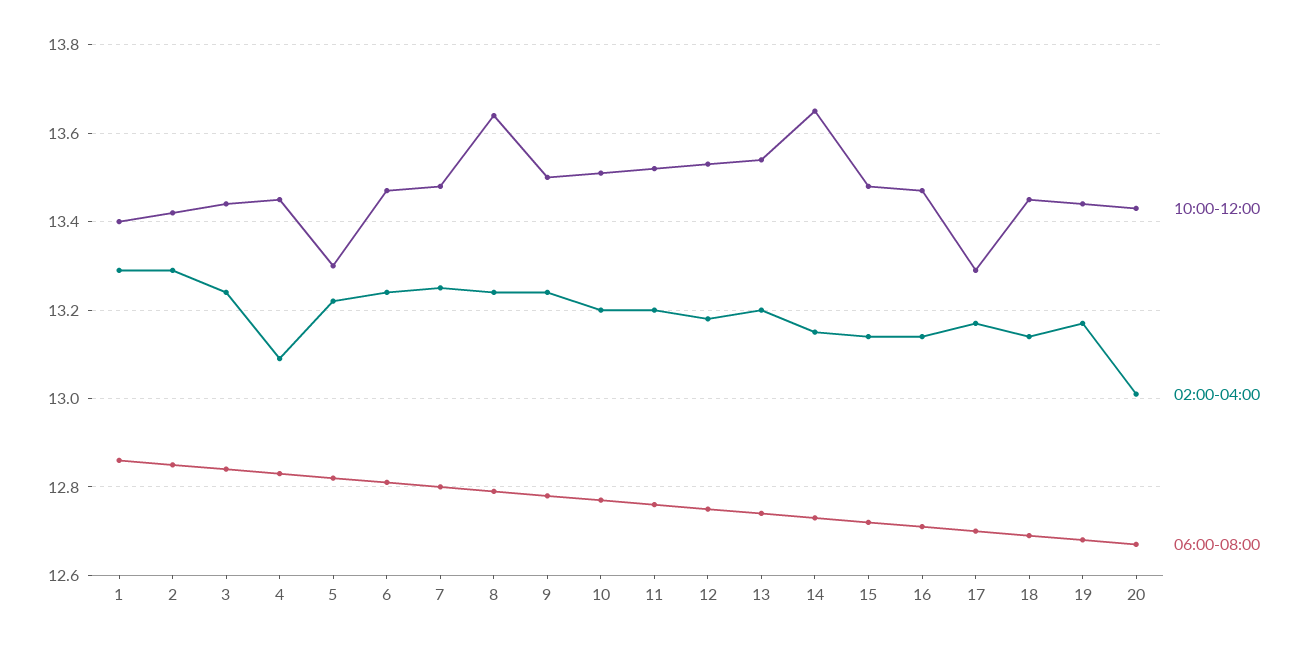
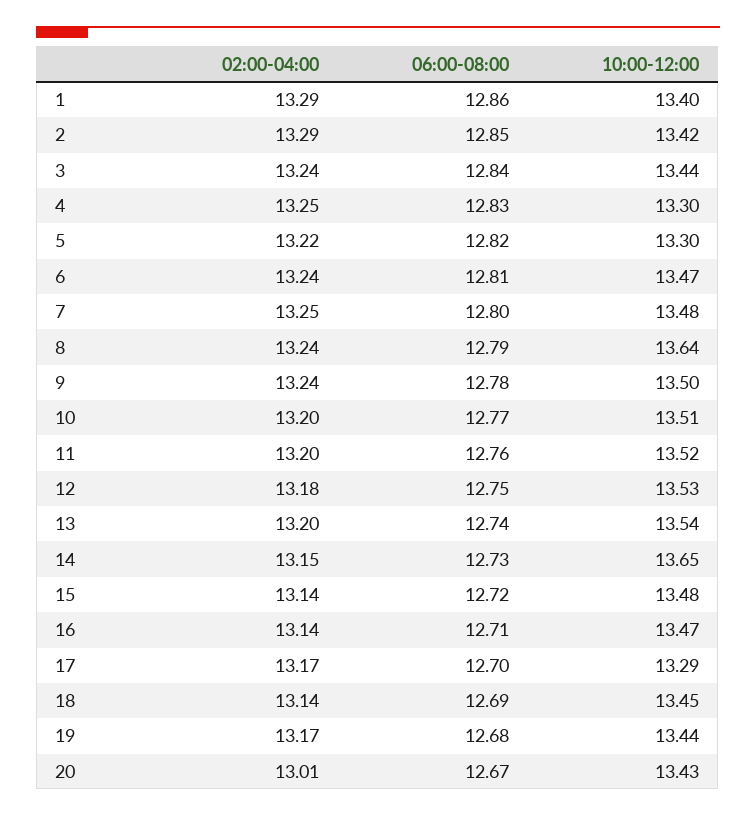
10:00-12:00, 4: 13.45 -> 13.3
02:00-04:00, 4: 13.1 -> 13.25

